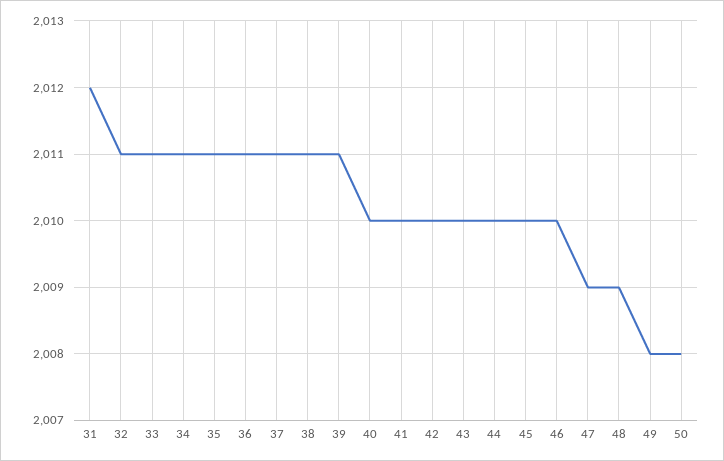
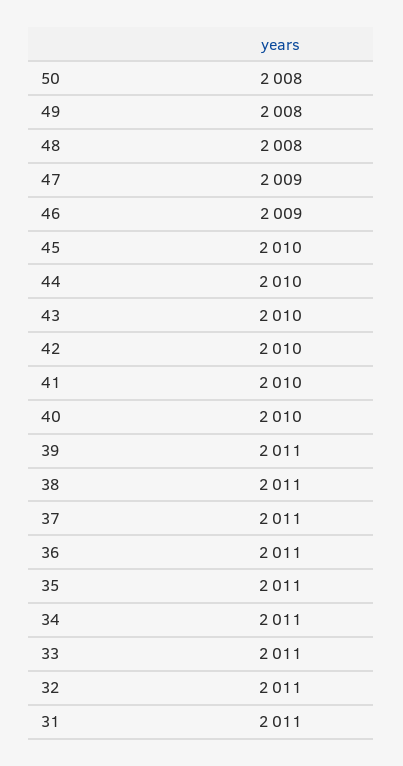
31: 2012 -> 2011
46: 2010 -> 2009
48: 2009 -> 2008

